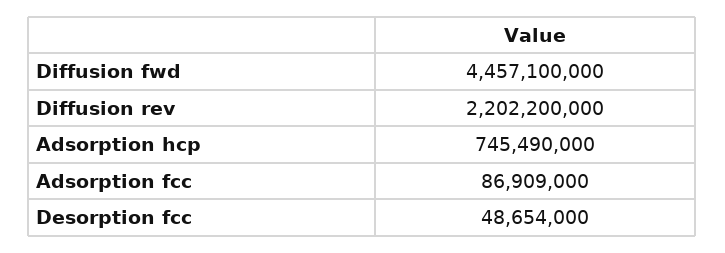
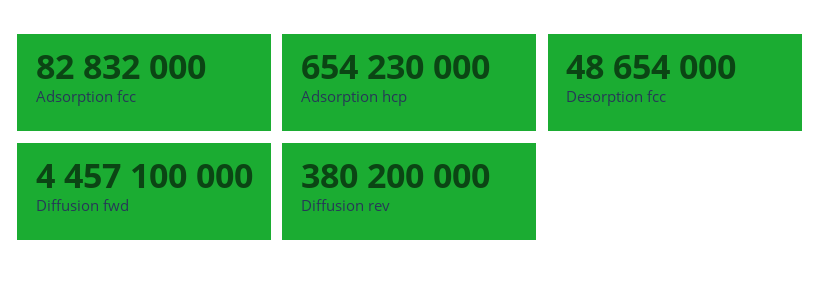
Diffusion rev: 2202200000 -> 380200000
Adsorption hcp: 745490000 -> 654230000
Adsorption fcc: 86909000 -> 82832000

